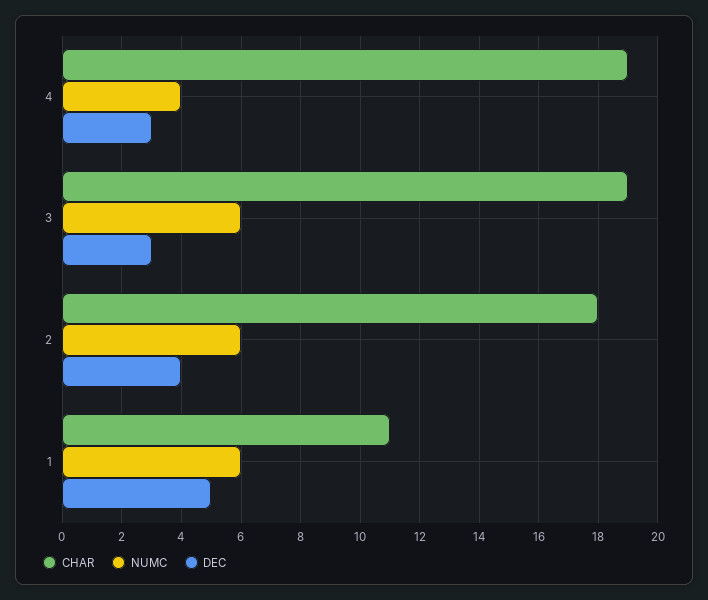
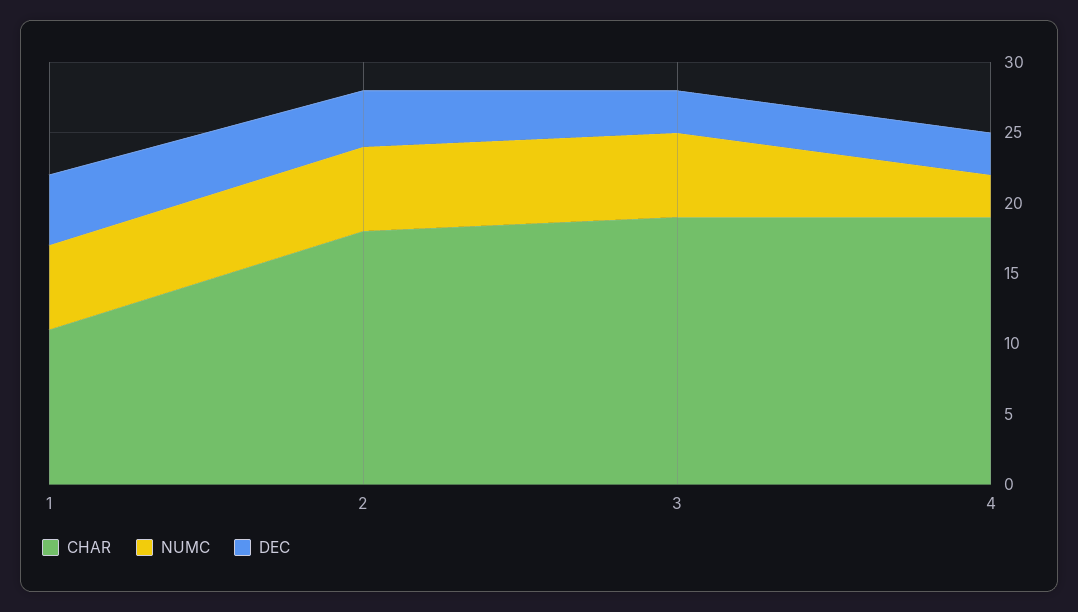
NUMC, 4: 4 -> 3

